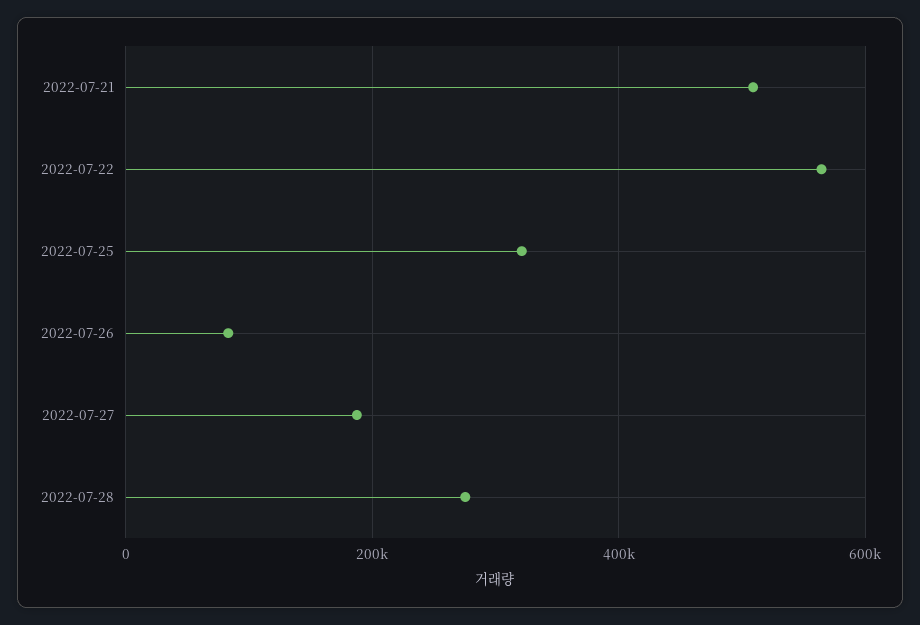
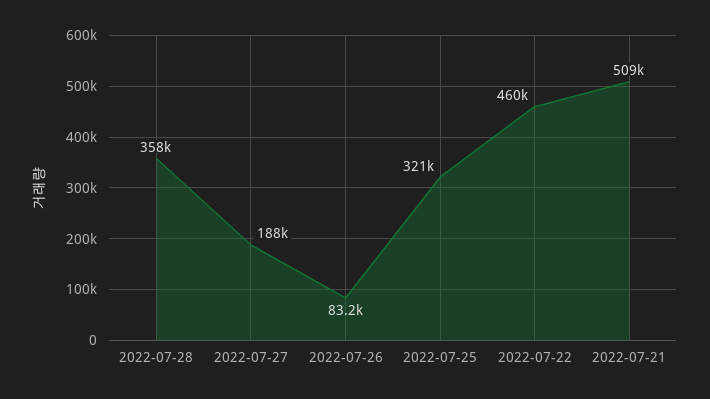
2022-07-22: 560000 -> 460000
2022-07-28: 280000 -> 358000

